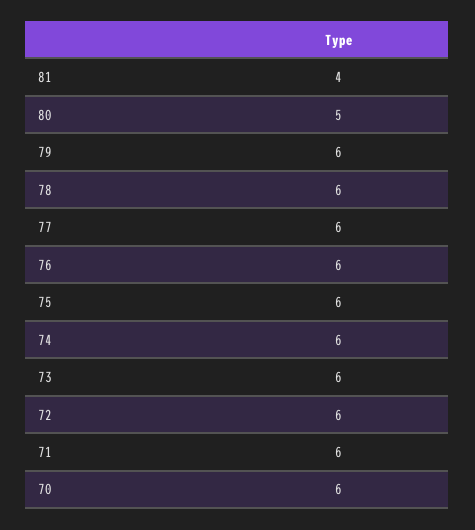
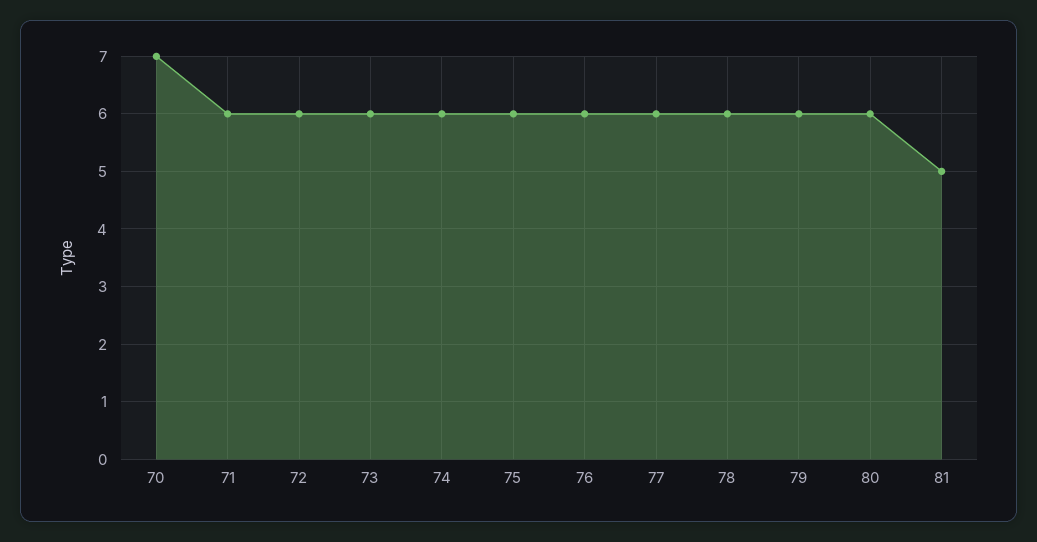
81: 4 -> 5
80: 5 -> 6
70: 6 -> 7

